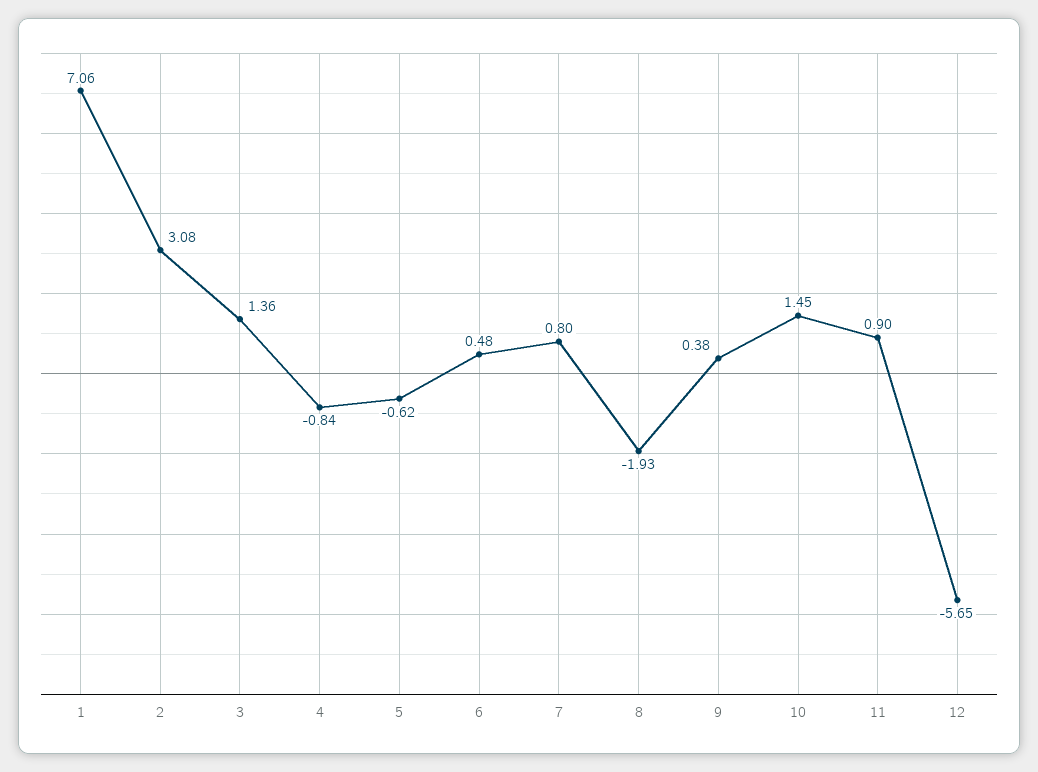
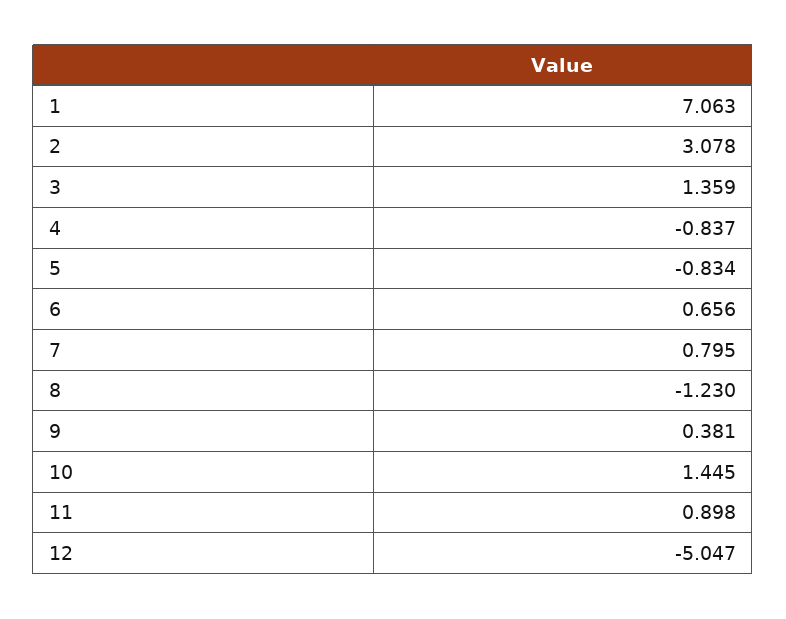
5: -0.62 -> -0.834
6: 0.48 -> 0.656
8: -1.93 -> -1.23
12: -5.65 -> -5.047

